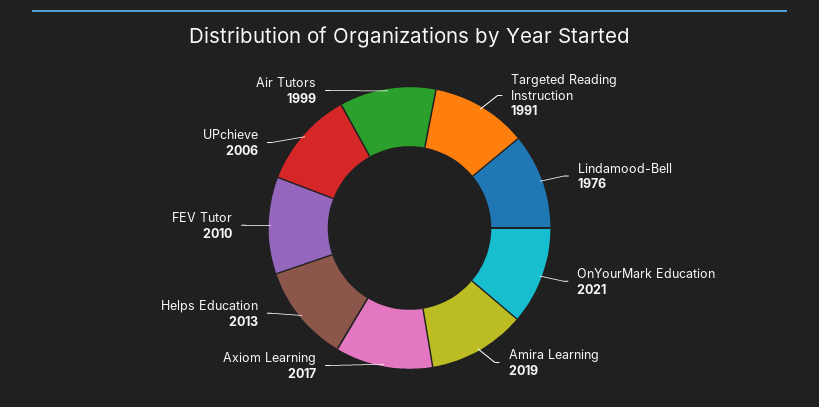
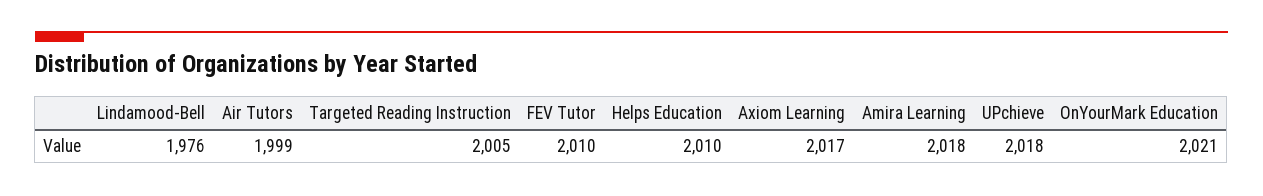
Targeted Reading Instruction: 1991 -> 2005
Amira Learning: 2019 -> 2018
Helps Education: 2013 -> 2010
UPchieve: 2006 -> 2018

